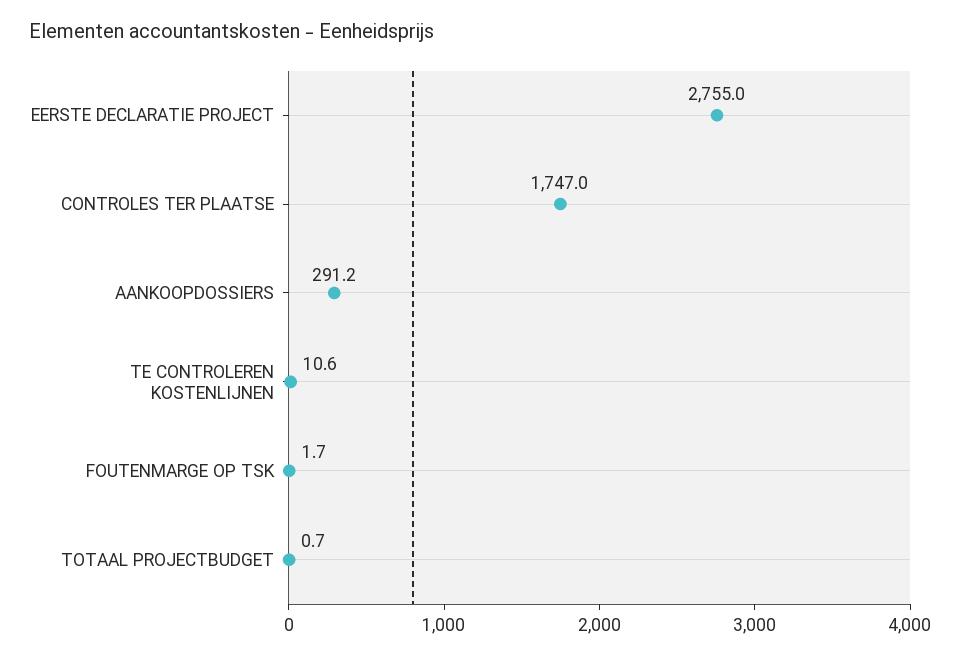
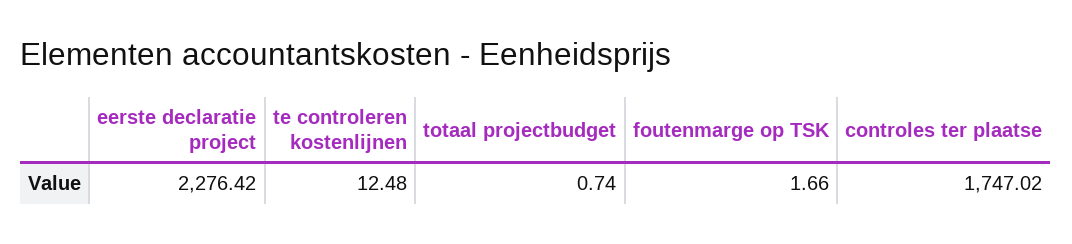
EERSTE DECLARATIE PROJECT: 2755 -> 2276.42
AANKOOPDOSSIERS: 291.2 -> none
TE CONTROLEREN KOSTENLIJNEN: 10.6 -> 12.48

